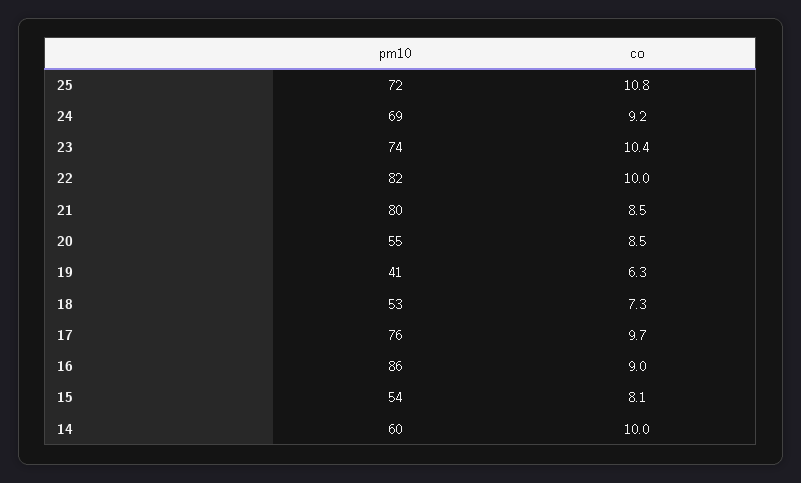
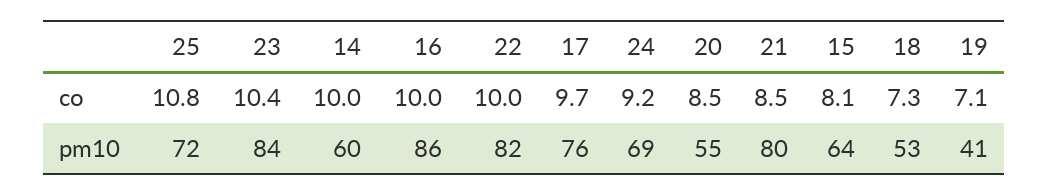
pm10, 23: 74 -> 84
co, 19: 6.3 -> 7.1
co, 16: 9 -> 10
pm10, 15: 54 -> 64

